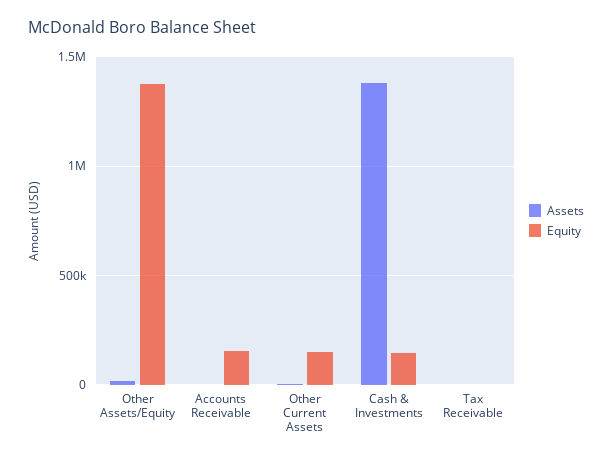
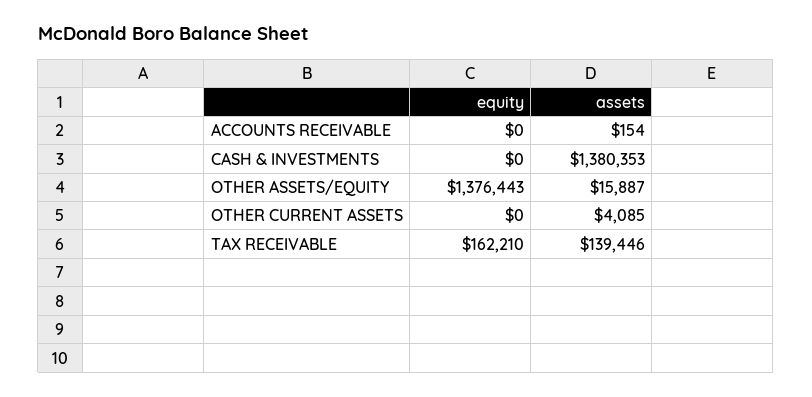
Equity, Accounts Receivable: 150000 -> 0
Equity, Other Current Assets: 150000 -> 0
Equity, Cash & Investments: 150000 -> 0
Assets, Tax Receivable: 0 -> 139446
Equity, Tax Receivable: 0 -> 162210

